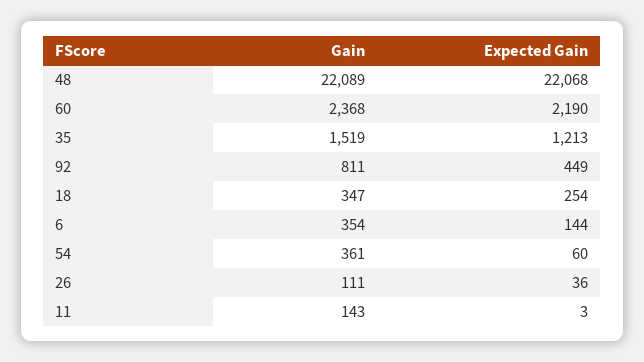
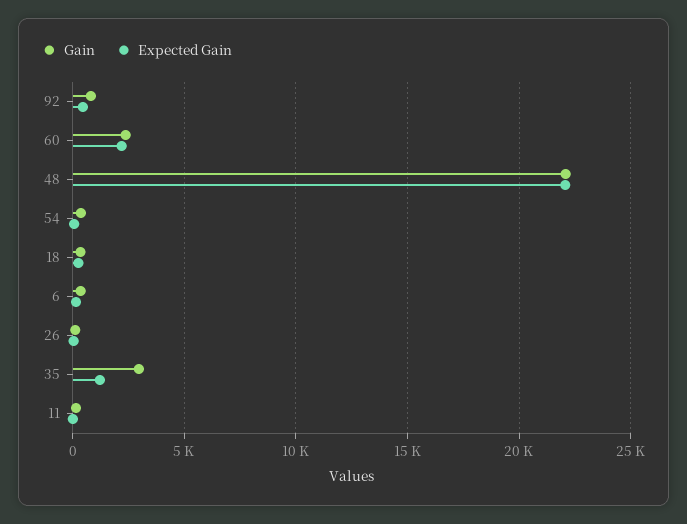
Gain, 35: 1519 -> 3000

